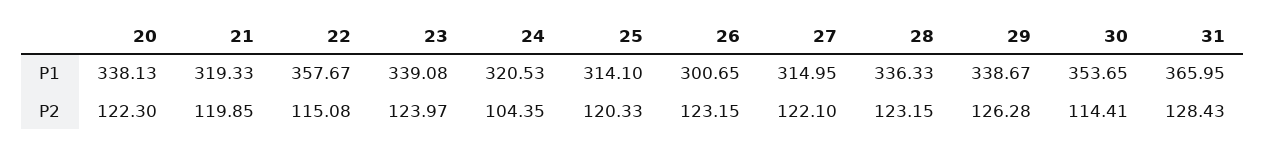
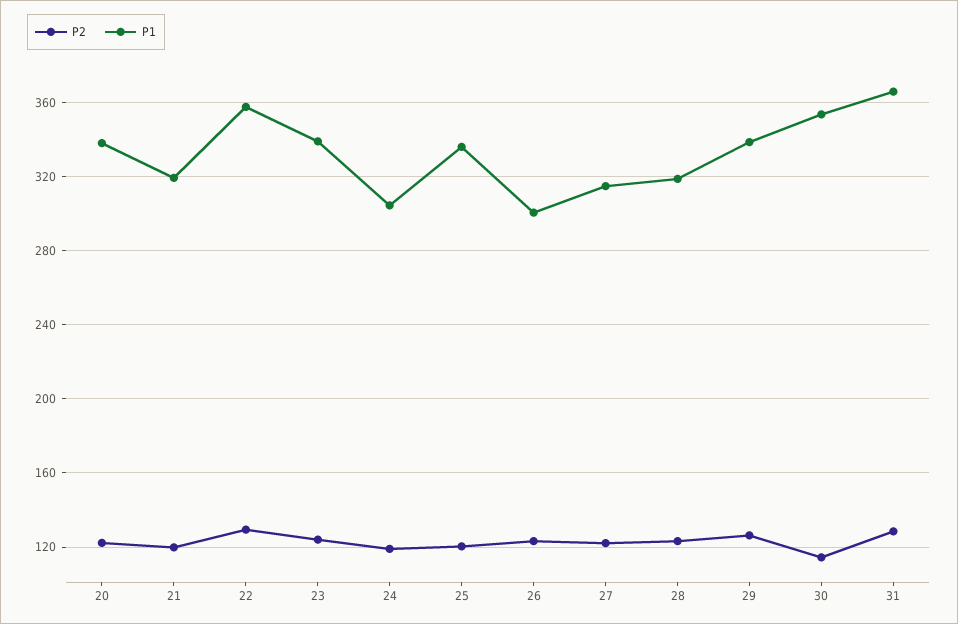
P1, 24: 320.53 -> 305
P1, 25: 314.1 -> 335
P1, 28: 336.33 -> 320
P2, 22: 115.08 -> 130
P2, 24: 104.35 -> 120

